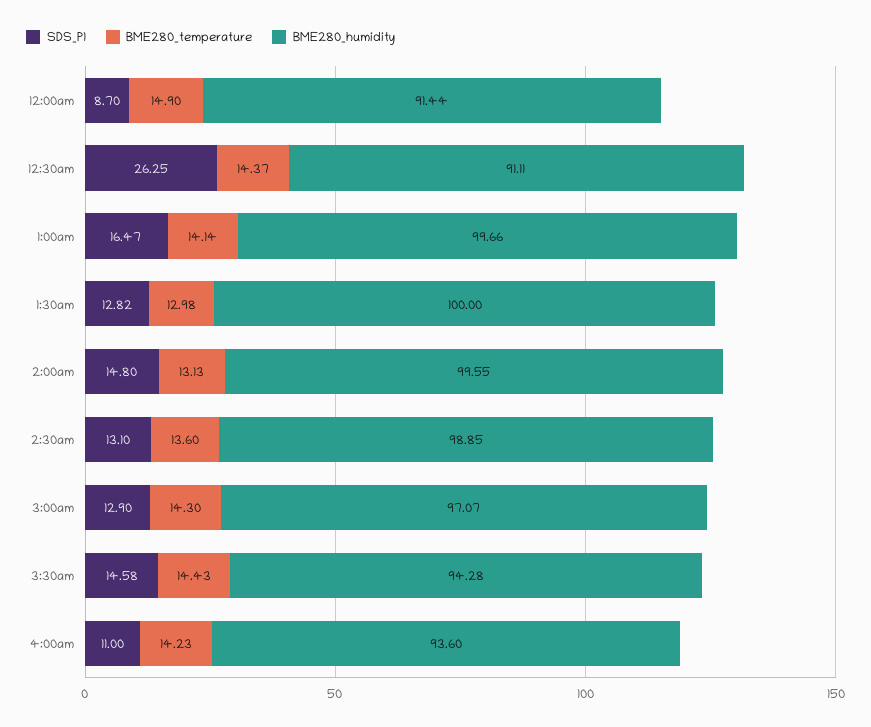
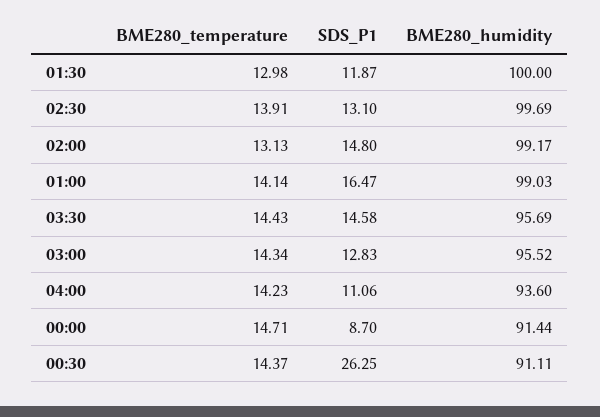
BME280_temperature, 12:00am: 14.9 -> 14.71
BME280_humidity, 1:00am: 99.66 -> 99.03
SDS_P1, 1:30am: 12.82 -> 11.87
BME280_humidity, 2:00am: 99.55 -> 99.17
BME280_temperature, 2:30am: 13.6 -> 13.91
BME280_humidity, 2:30am: 98.85 -> 99.69
SDS_P1, 3:00am: 12.9 -> 12.83
BME280_temperature, 3:00am: 14.3 -> 14.34
BME280_humidity, 3:00am: 97.07 -> 95.52
BME280_humidity, 3:30am: 94.28 -> 95.69
SDS_P1, 4:00am: 11 -> 11.06

